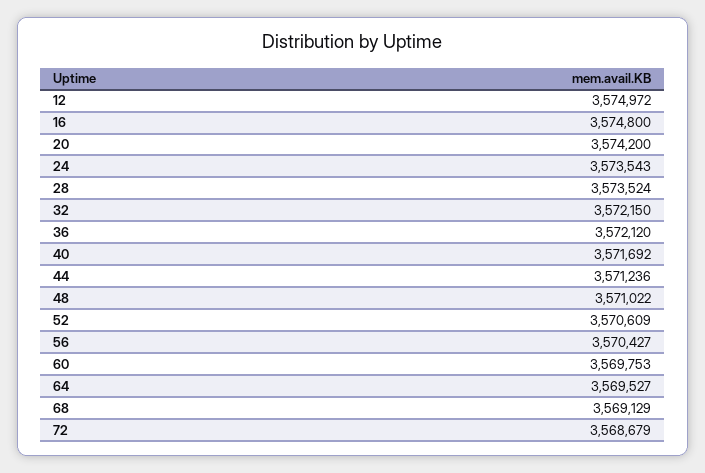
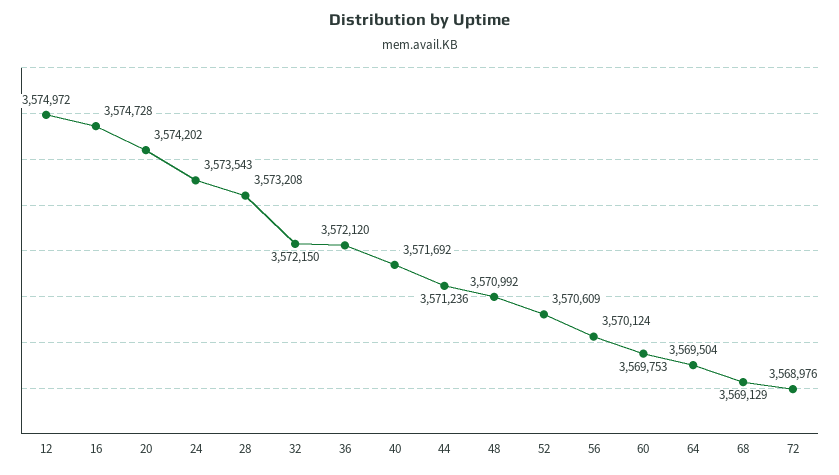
16: 3574800 -> 3574728
20: 3574200 -> 3574202
28: 3573524 -> 3573208
48: 3571022 -> 3570992
56: 3570427 -> 3570124
64: 3569527 -> 3569504
72: 3568679 -> 3568976

